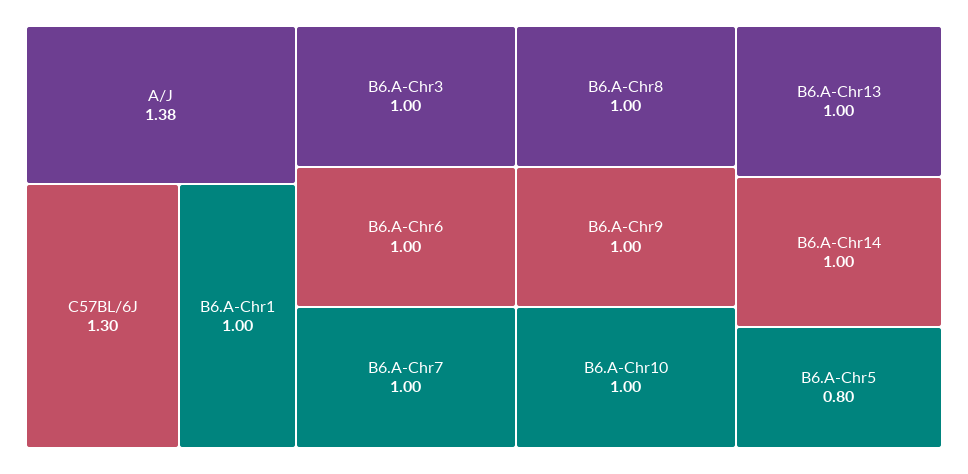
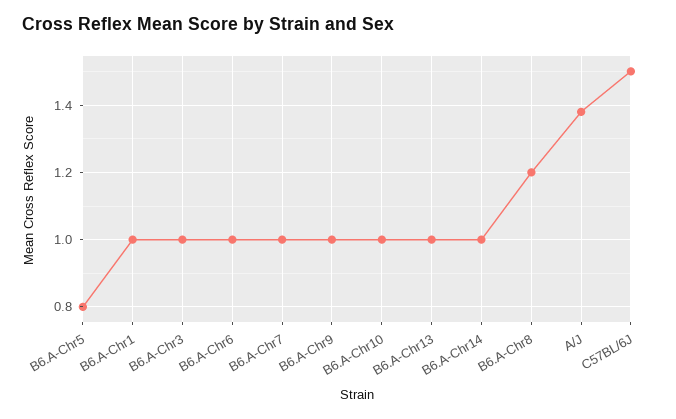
C57BL/6J: 1.3 -> 1.5
B6.A-Chr8: 1 -> 1.2

